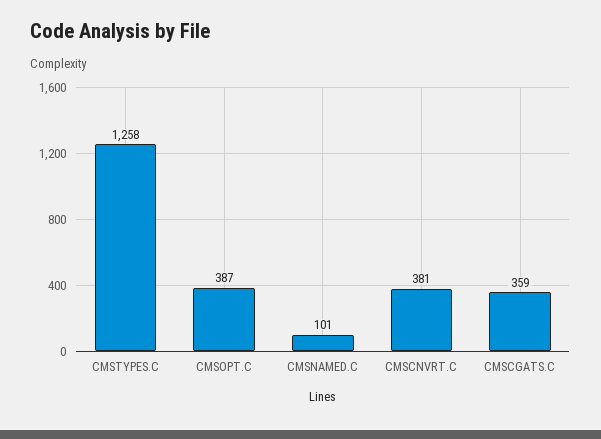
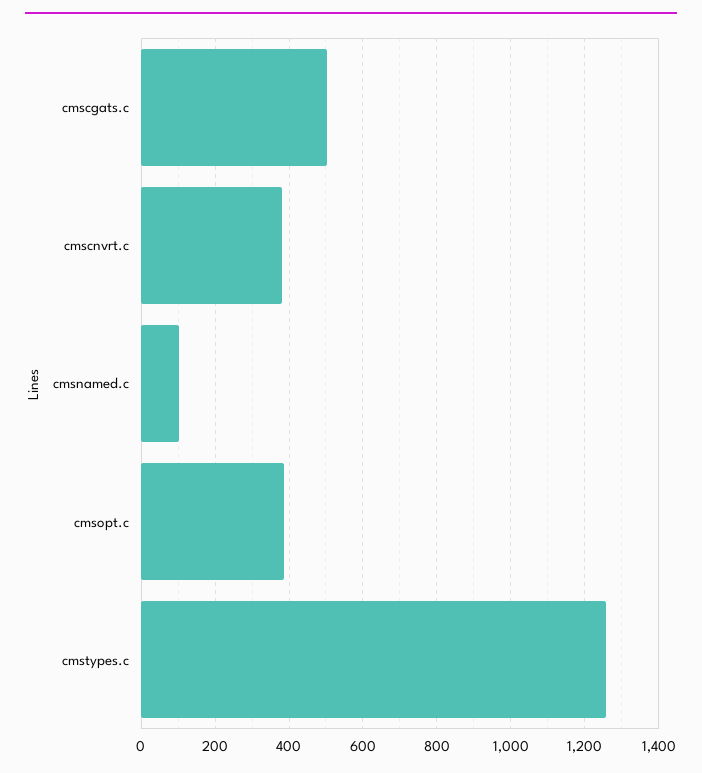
CMSCGATS.C: 359 -> 500

